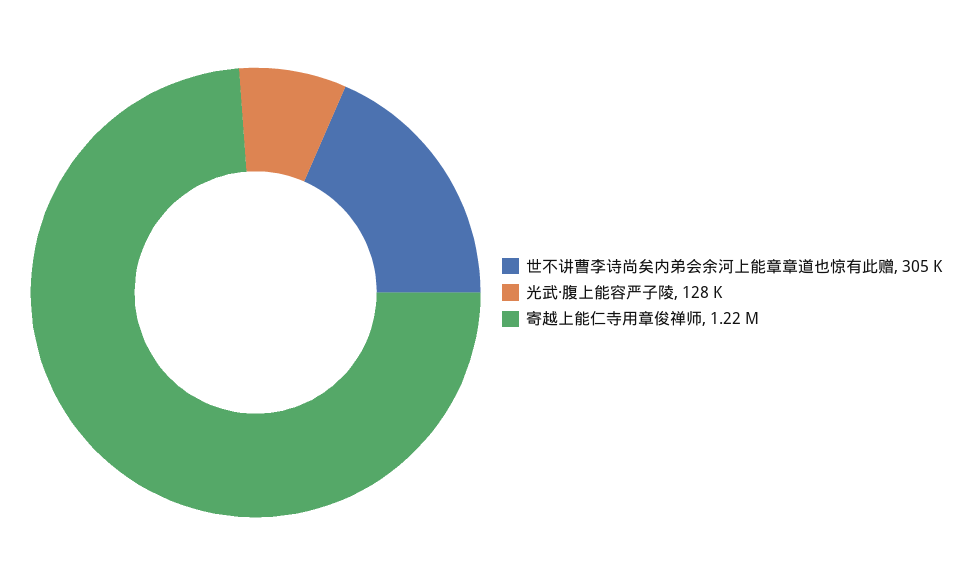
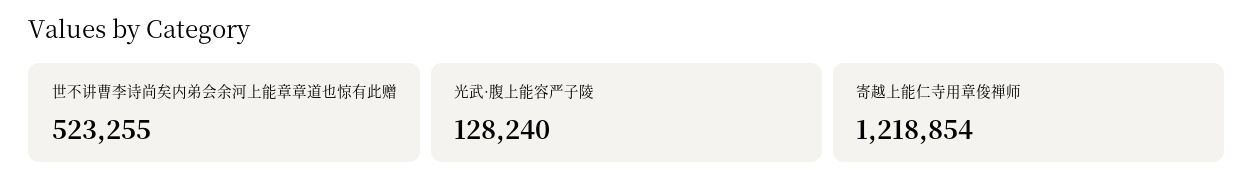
世不讲曹李诗尚矣内弟会余河上能章章道也惊有此赠: 305000 -> 523255

